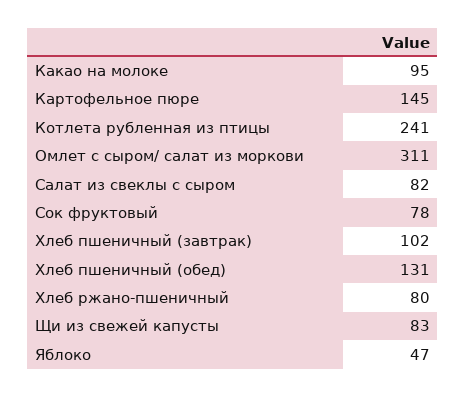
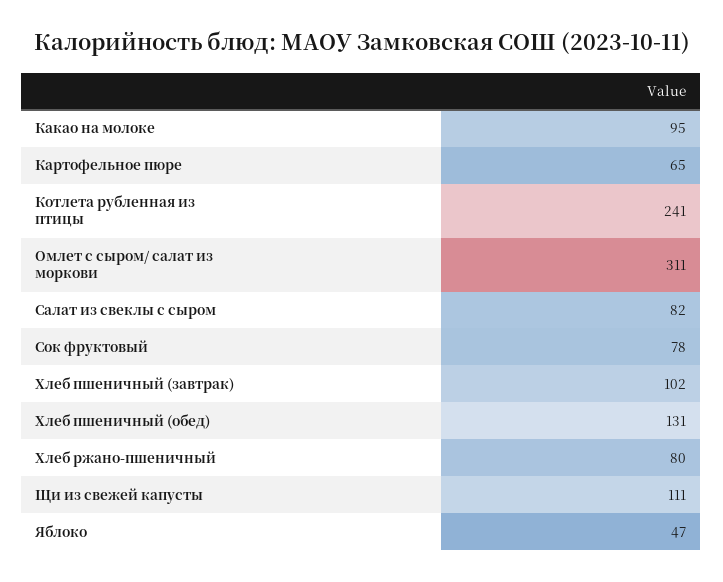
Картофельное пюре: 145 -> 65
Щи из свежей капусты: 83 -> 111

